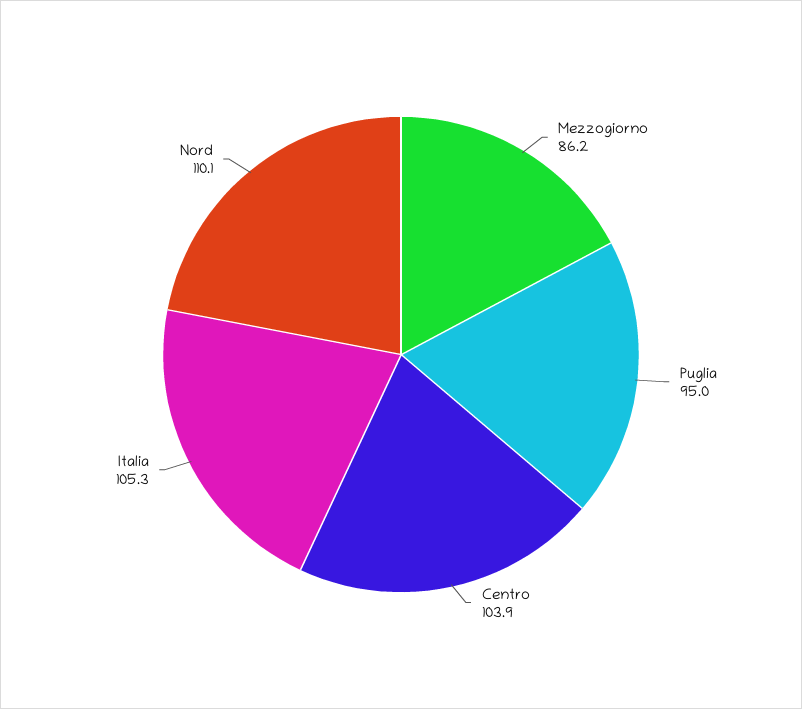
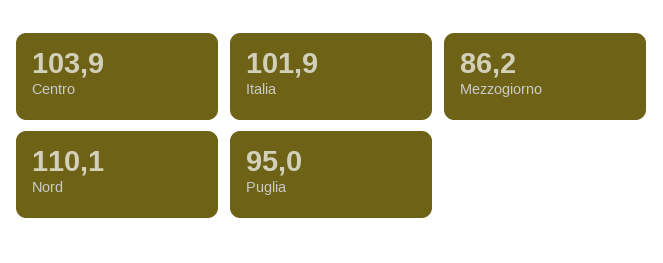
Italia: 105.3 -> 101.9

